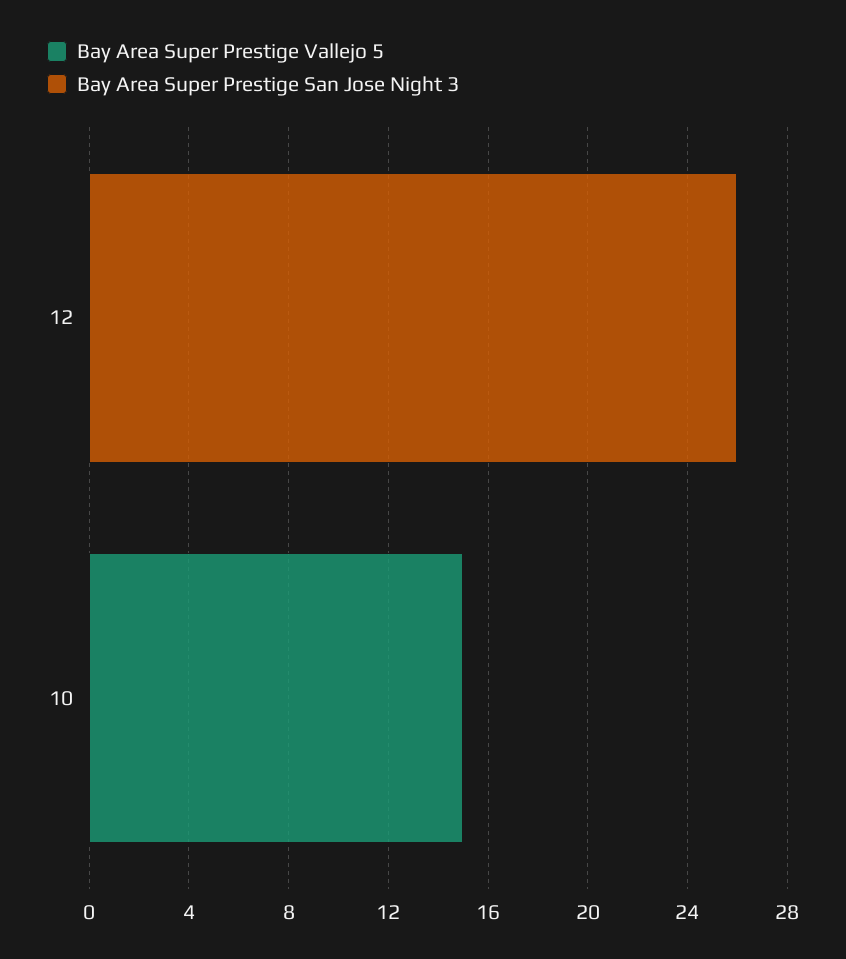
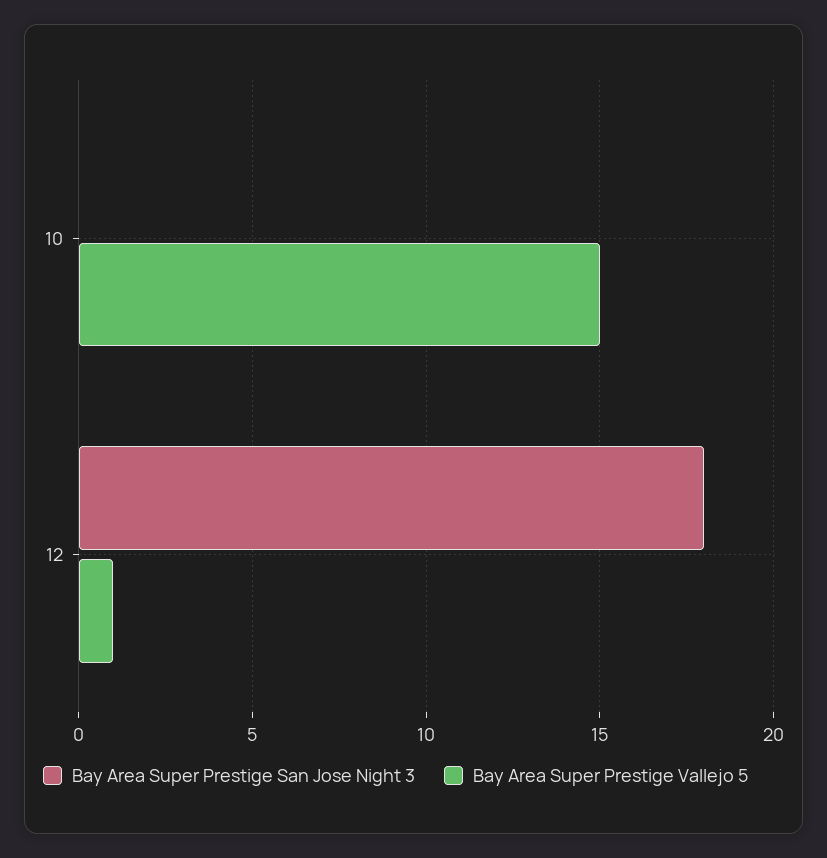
Bay Area Super Prestige Vallejo 5, 12: 0 -> 1
Bay Area Super Prestige San Jose Night 3, 12: 26 -> 18

